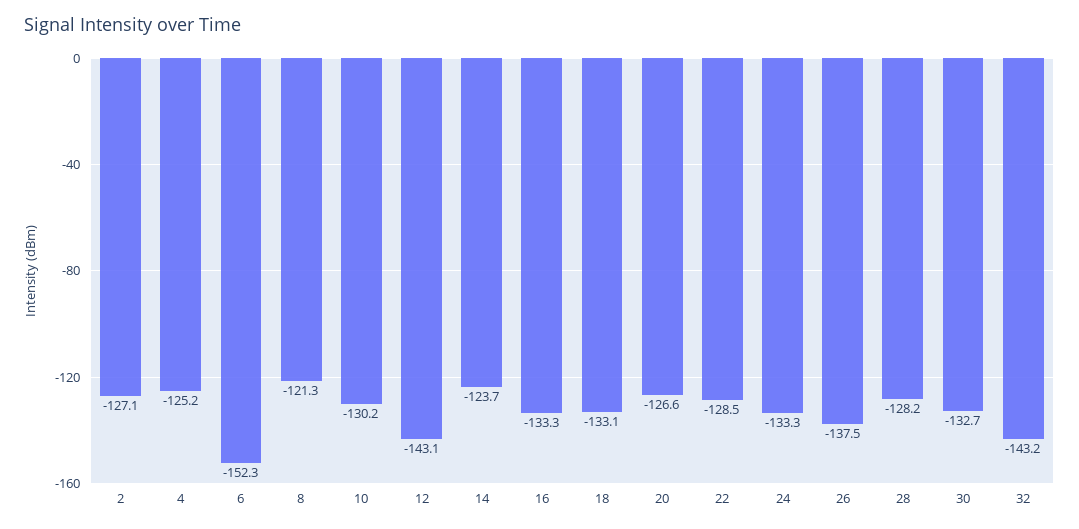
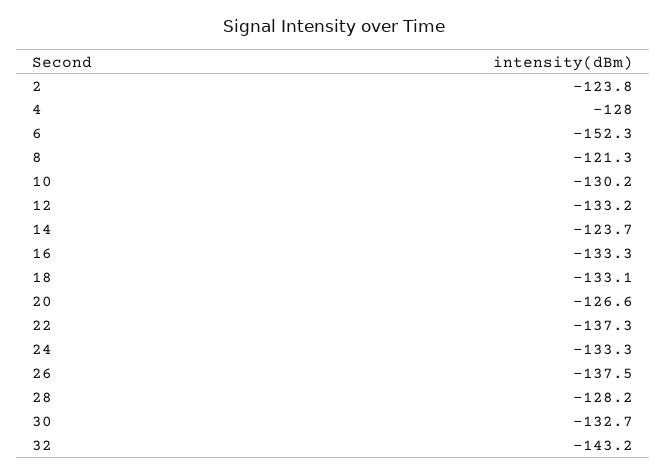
2: -127.1 -> -123.8
4: -125.2 -> -128
12: -143.1 -> -133.2
22: -128.5 -> -137.3

